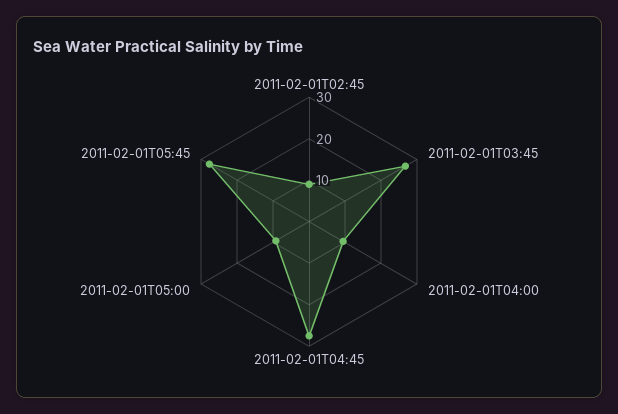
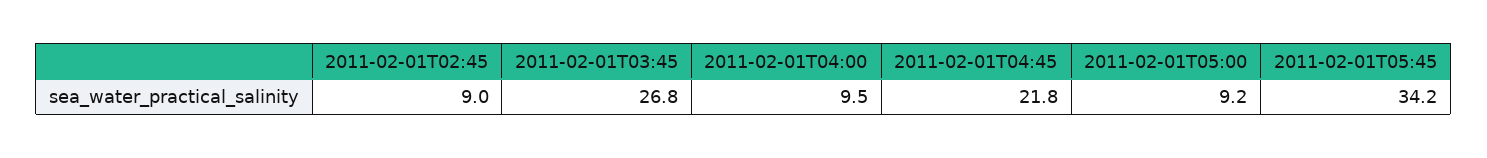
2011-02-01T04:45: 28 -> 21.8
2011-02-01T05:45: 28 -> 34.2

